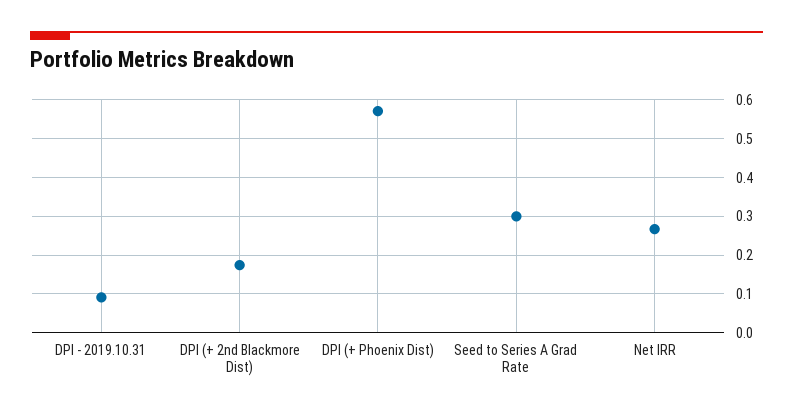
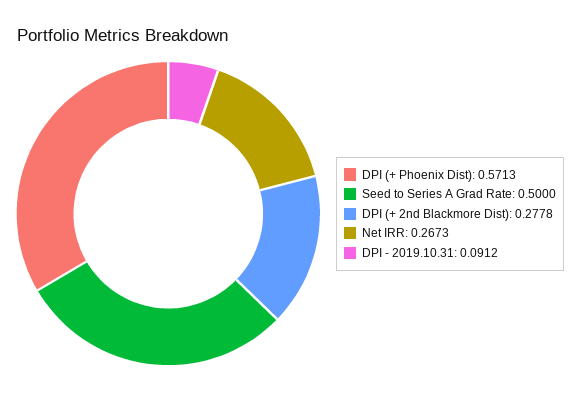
DPI (+ 2nd Blackmore Dist): 0.18 -> 0.2778
Seed to Series A Grad Rate: 0.3 -> 0.5

